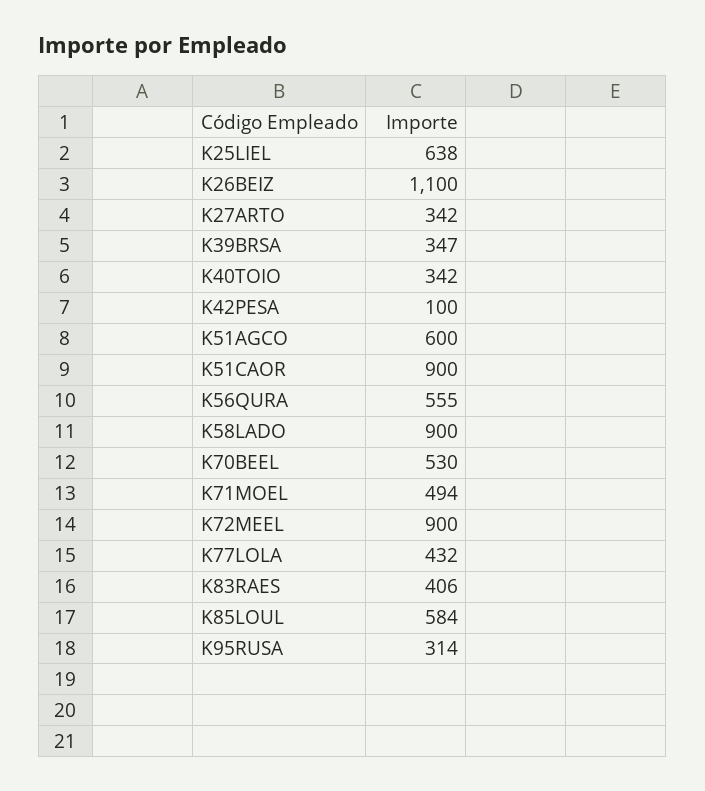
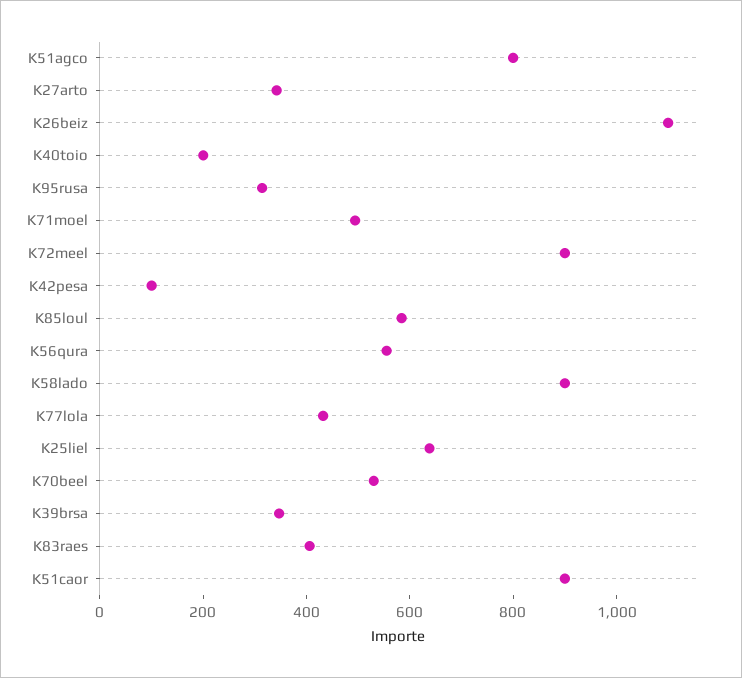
K40TOIO: 342 -> 200
K51AGCO: 600 -> 800

